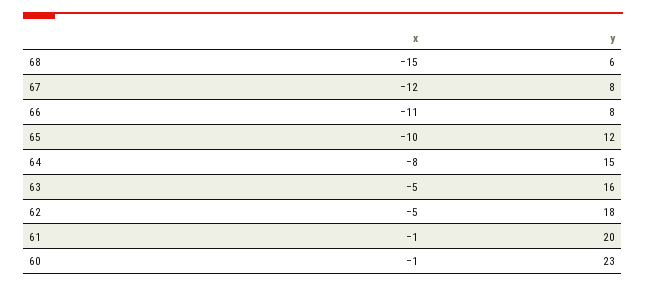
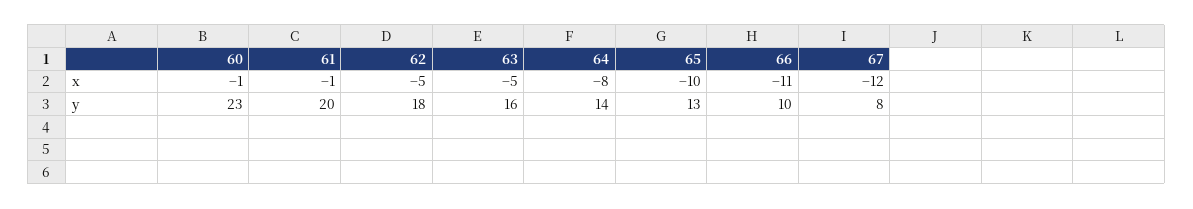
x, 68: -15 -> none
y, 68: 6 -> none
y, 66: 8 -> 10
y, 65: 12 -> 13
y, 64: 15 -> 14

